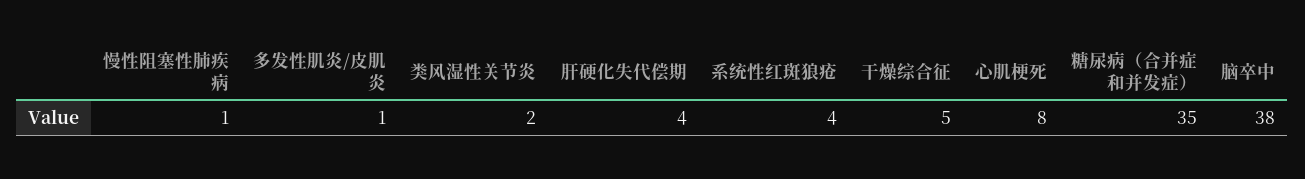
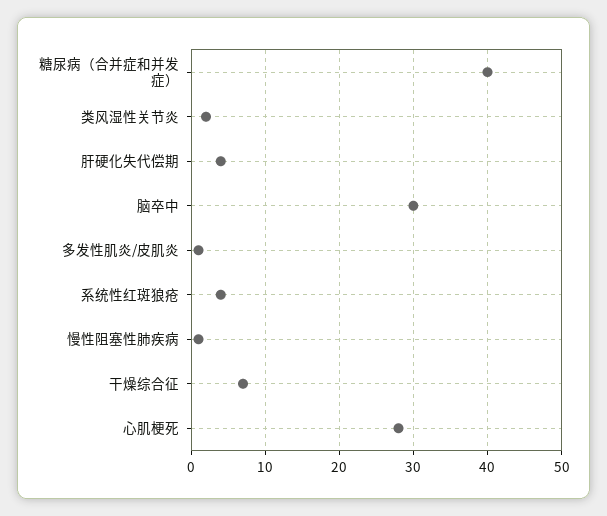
干燥综合征: 5 -> 7
心肌梗死: 8 -> 28
糖尿病（合并症和并发症）: 35 -> 40
脑卒中: 38 -> 30

